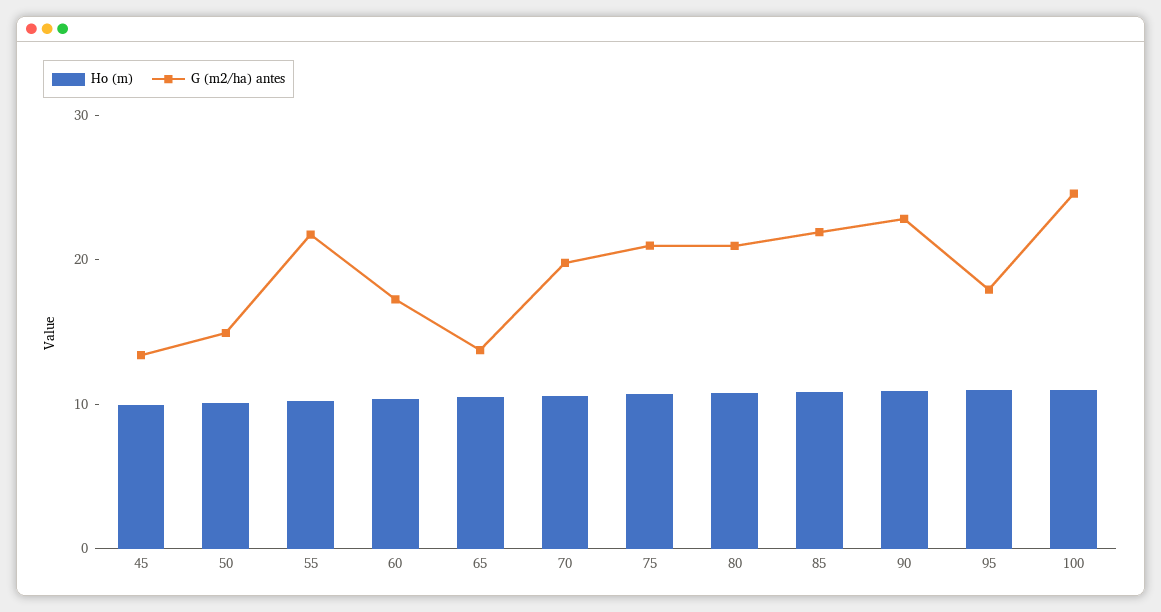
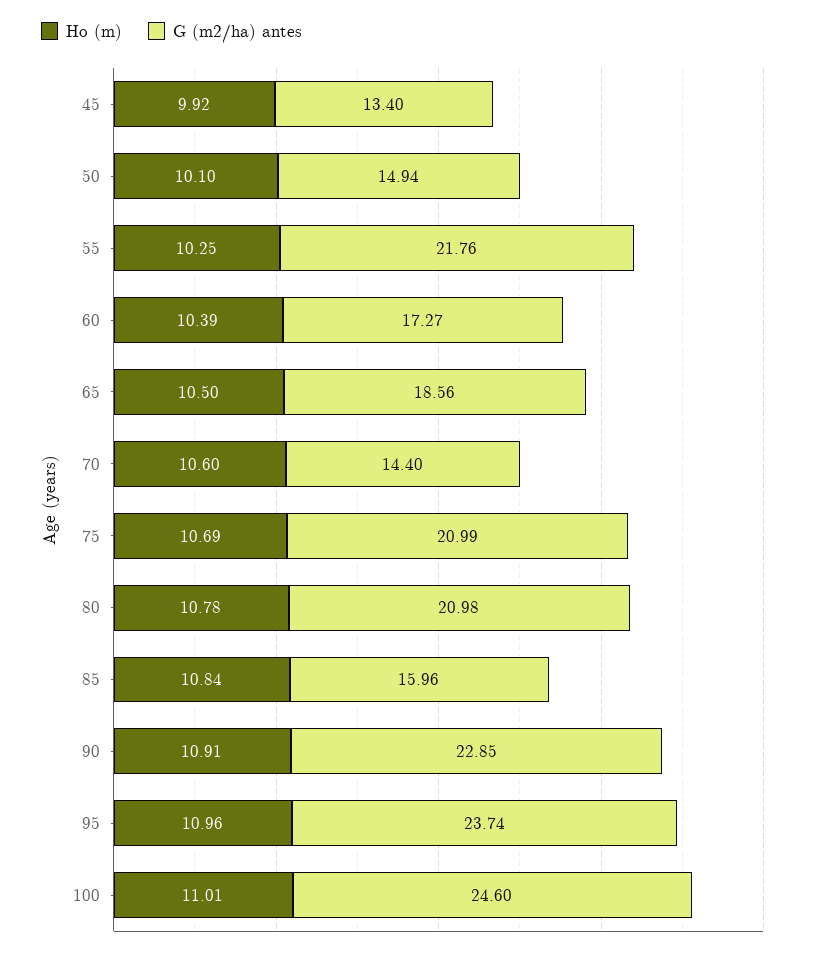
G (m2/ha) antes, 65: 14 -> 18.56
G (m2/ha) antes, 70: 20 -> 14.4
G (m2/ha) antes, 85: 22 -> 15.96
G (m2/ha) antes, 95: 18 -> 23.74

